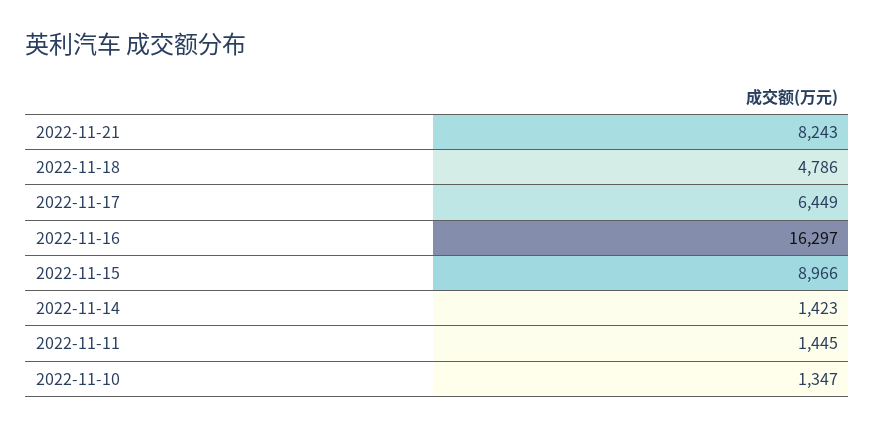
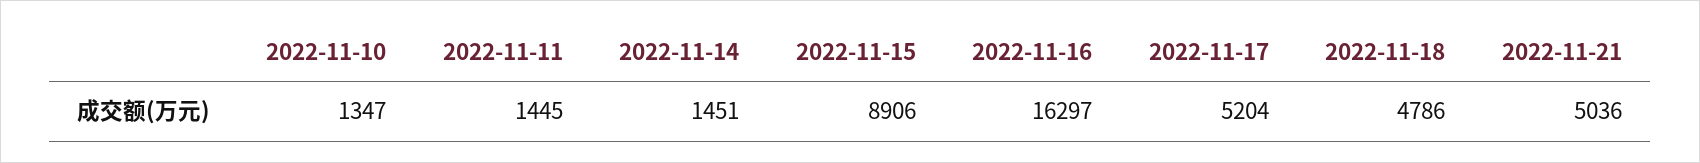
2022-11-21: 8243 -> 5036
2022-11-17: 6449 -> 5204
2022-11-15: 8966 -> 8906
2022-11-14: 1423 -> 1451

